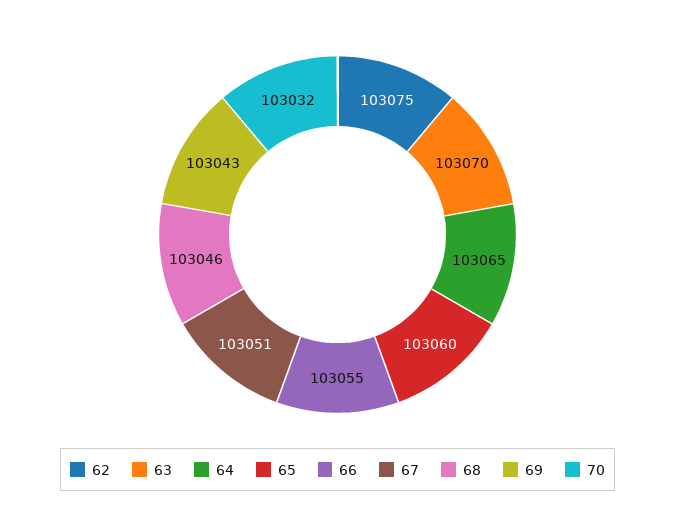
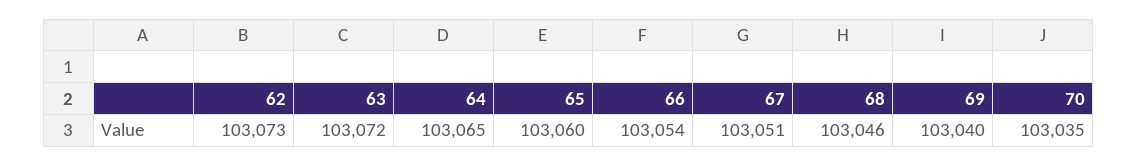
62: 103075 -> 103073
63: 103070 -> 103072
66: 103055 -> 103054
69: 103043 -> 103040
70: 103032 -> 103035

